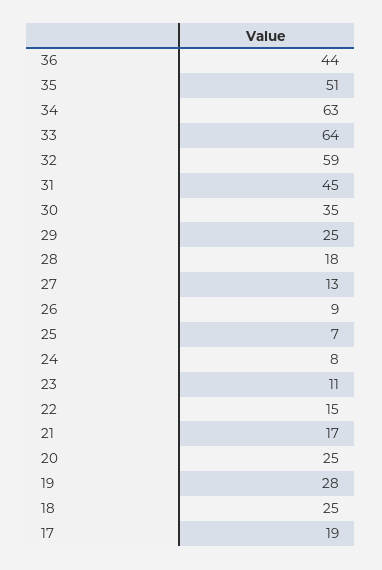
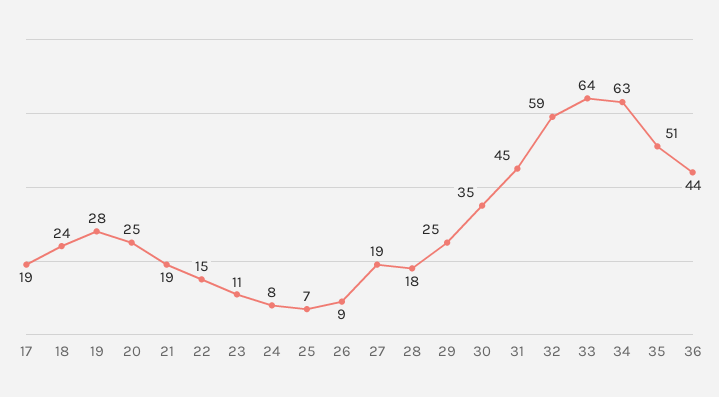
27: 13 -> 19
21: 17 -> 19
18: 25 -> 24

